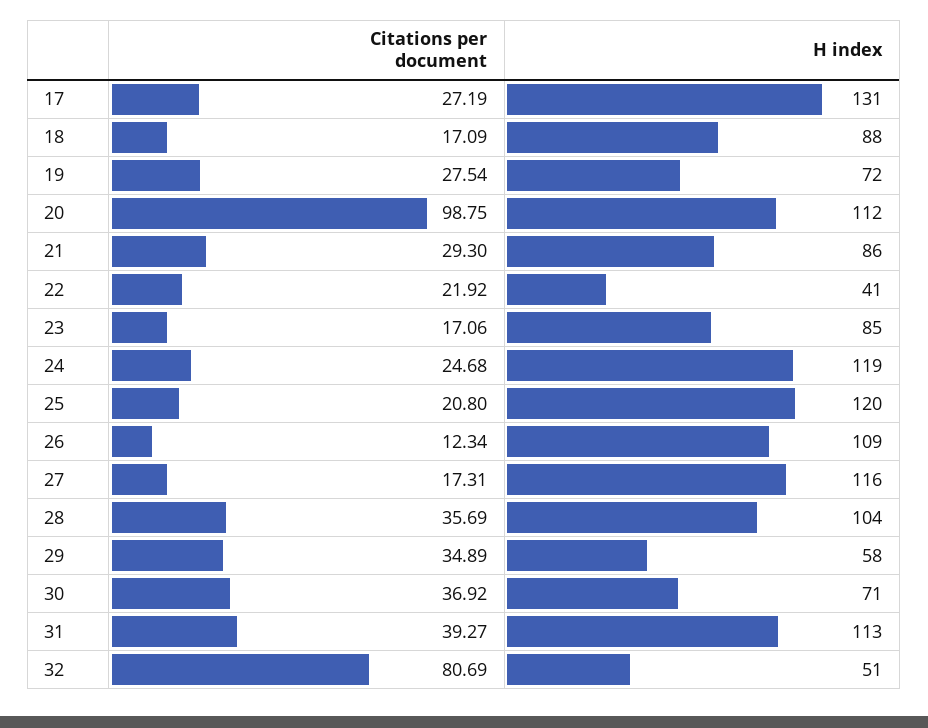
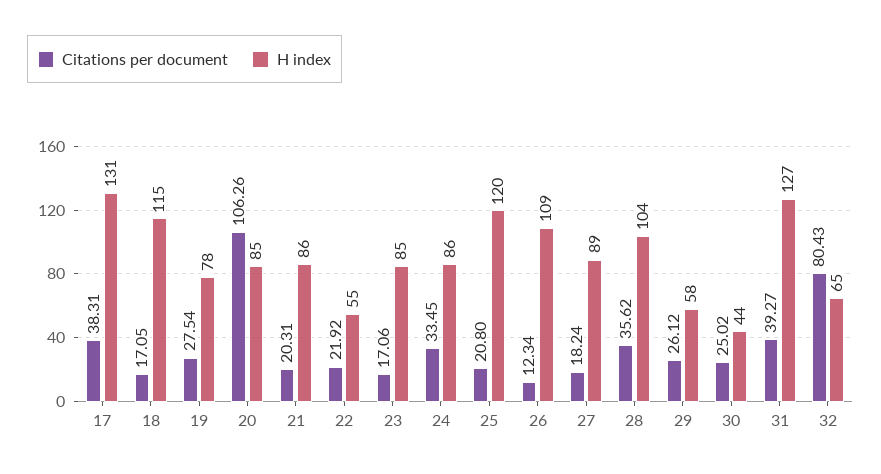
Citations per document, 17: 27.19 -> 38.31
Citations per document, 18: 17.09 -> 17.05
H index, 18: 88 -> 115
H index, 19: 72 -> 78
Citations per document, 20: 98.75 -> 106.26
H index, 20: 112 -> 85
Citations per document, 21: 29.3 -> 20.31
H index, 22: 41 -> 55
Citations per document, 24: 24.68 -> 33.45
H index, 24: 119 -> 86
Citations per document, 27: 17.31 -> 18.24
H index, 27: 116 -> 89
Citations per document, 28: 35.69 -> 35.62
Citations per document, 29: 34.89 -> 26.12
Citations per document, 30: 36.92 -> 25.02
H index, 30: 71 -> 44
H index, 31: 113 -> 127
Citations per document, 32: 80.69 -> 80.43
H index, 32: 51 -> 65

